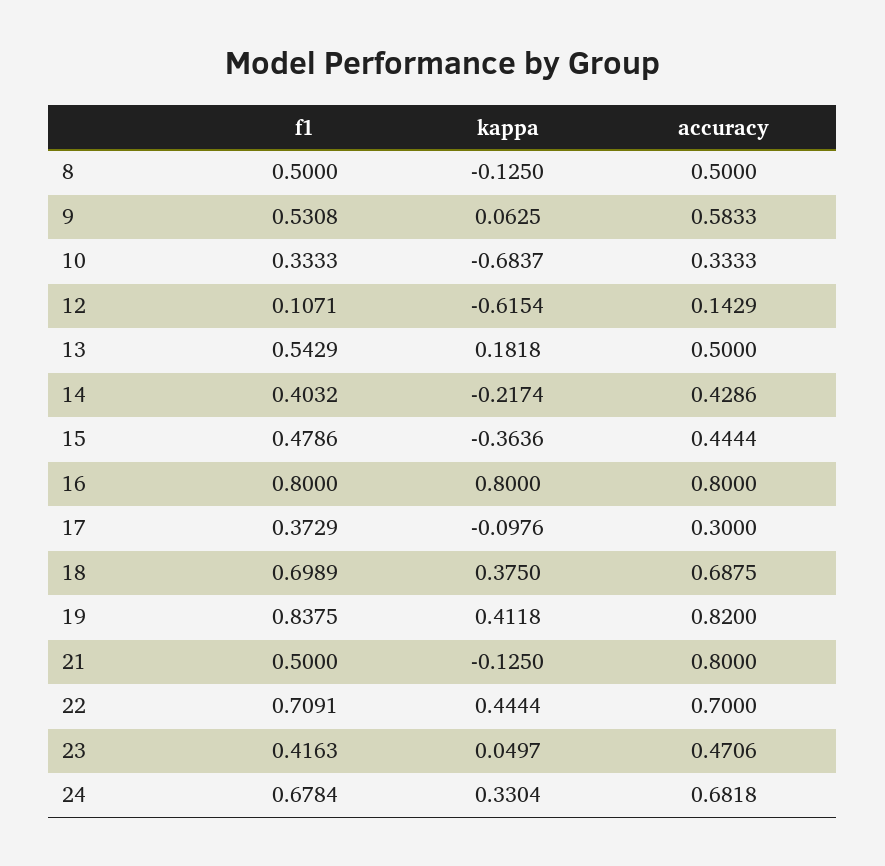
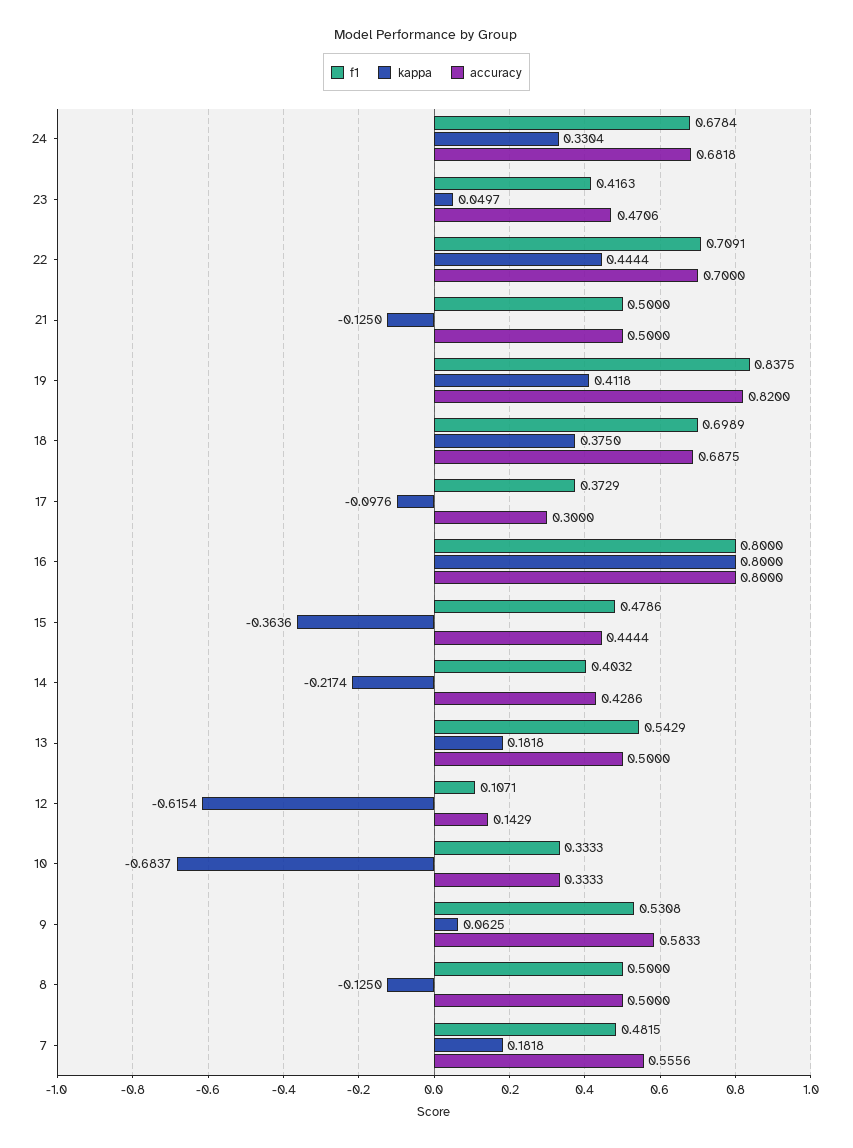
accuracy, 21: 0.8 -> 0.5
f1, 7: none -> 0.4815
kappa, 7: none -> 0.1818
accuracy, 7: none -> 0.5556

